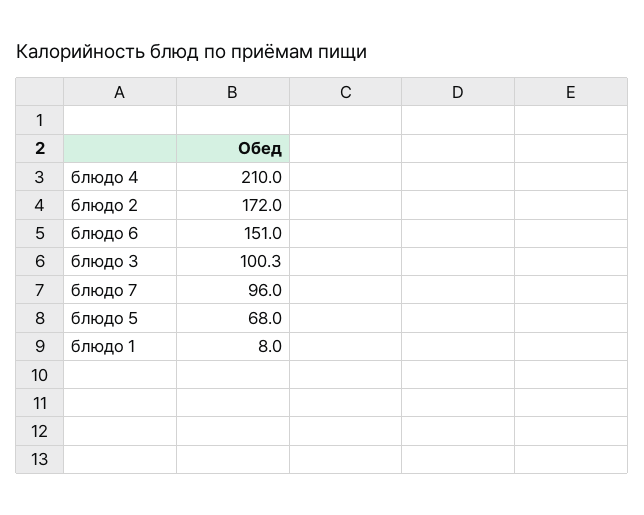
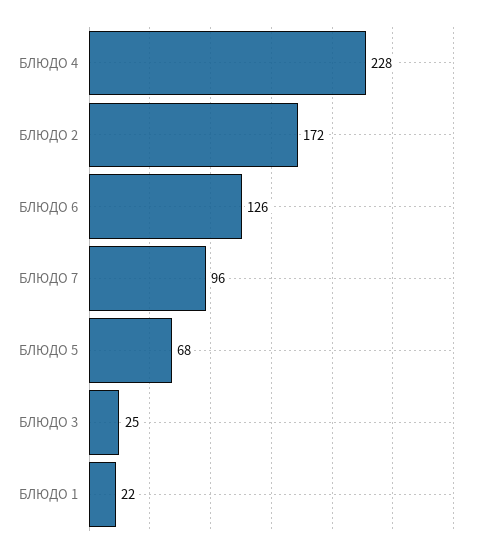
блюдо 4: 210 -> 228
блюдо 6: 151 -> 126
блюдо 3: 100.3 -> 25
блюдо 1: 8 -> 22

